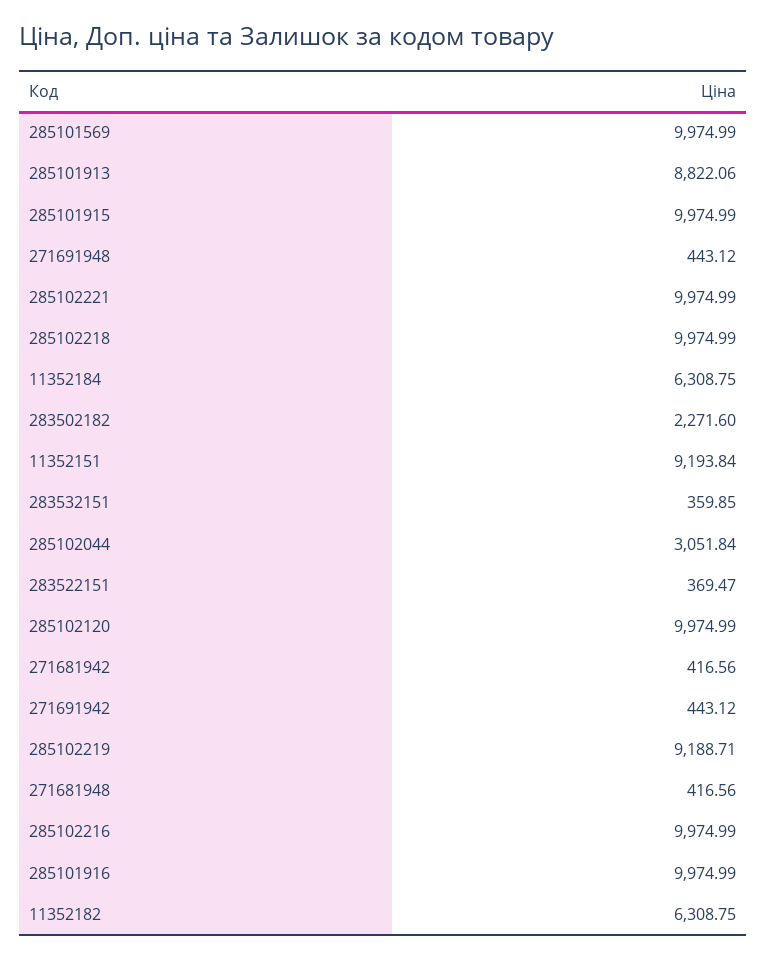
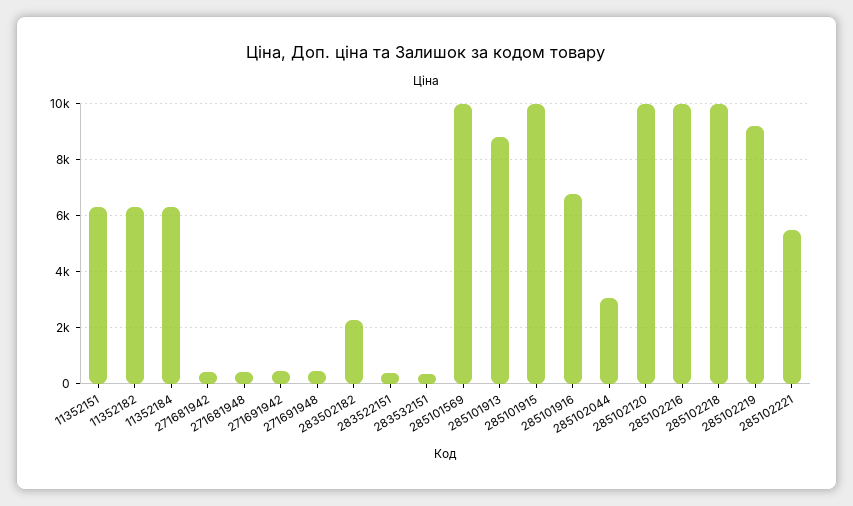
285102221: 9974.99 -> 5500
11352151: 9193.84 -> 6250
285101916: 9974.99 -> 6750

